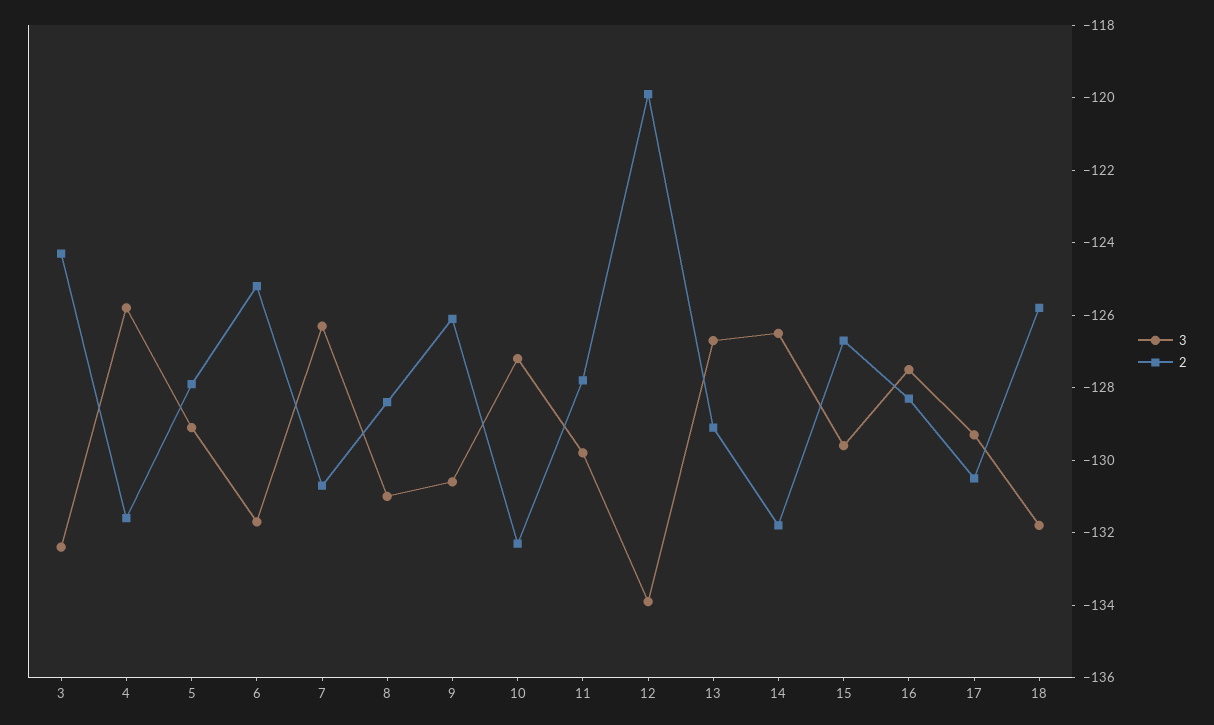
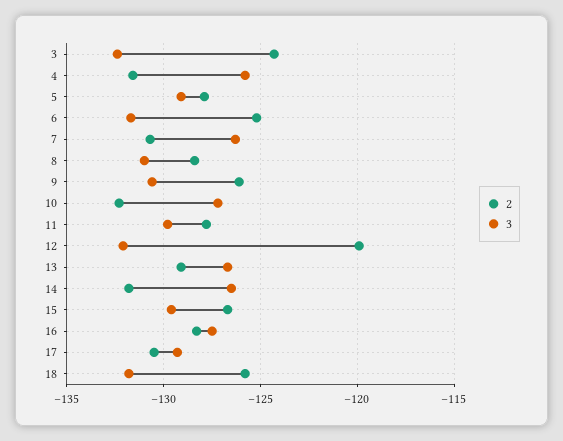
3, 12: -134 -> -132

